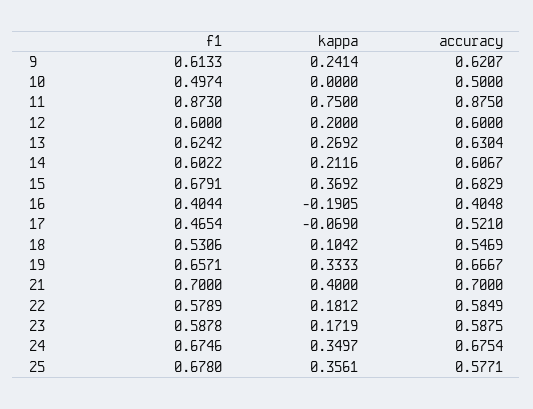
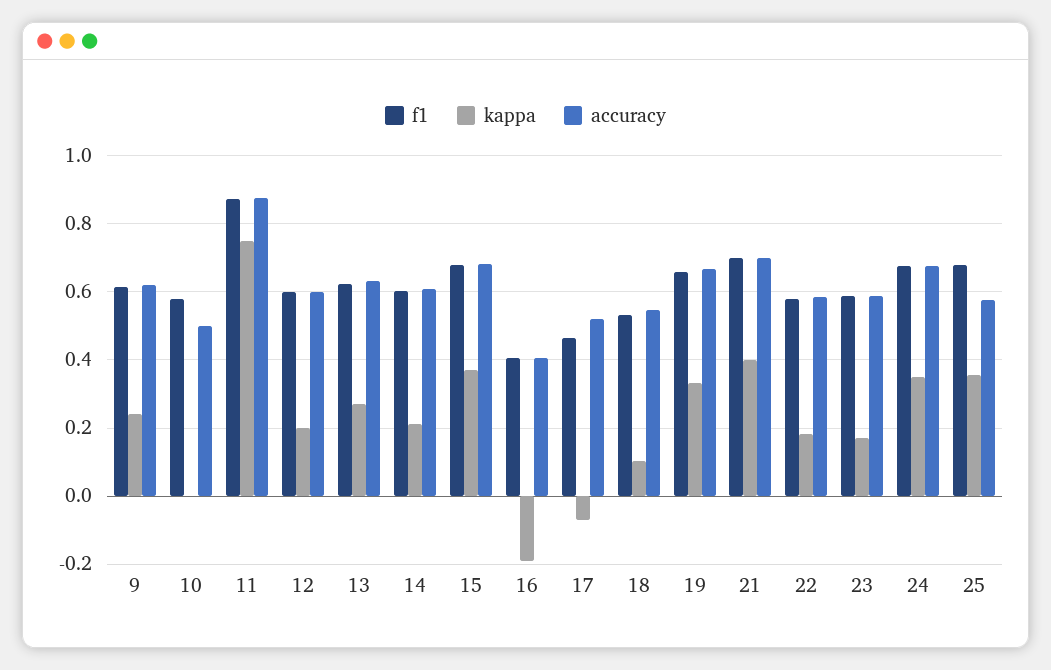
f1, 10: 0.4974 -> 0.58

